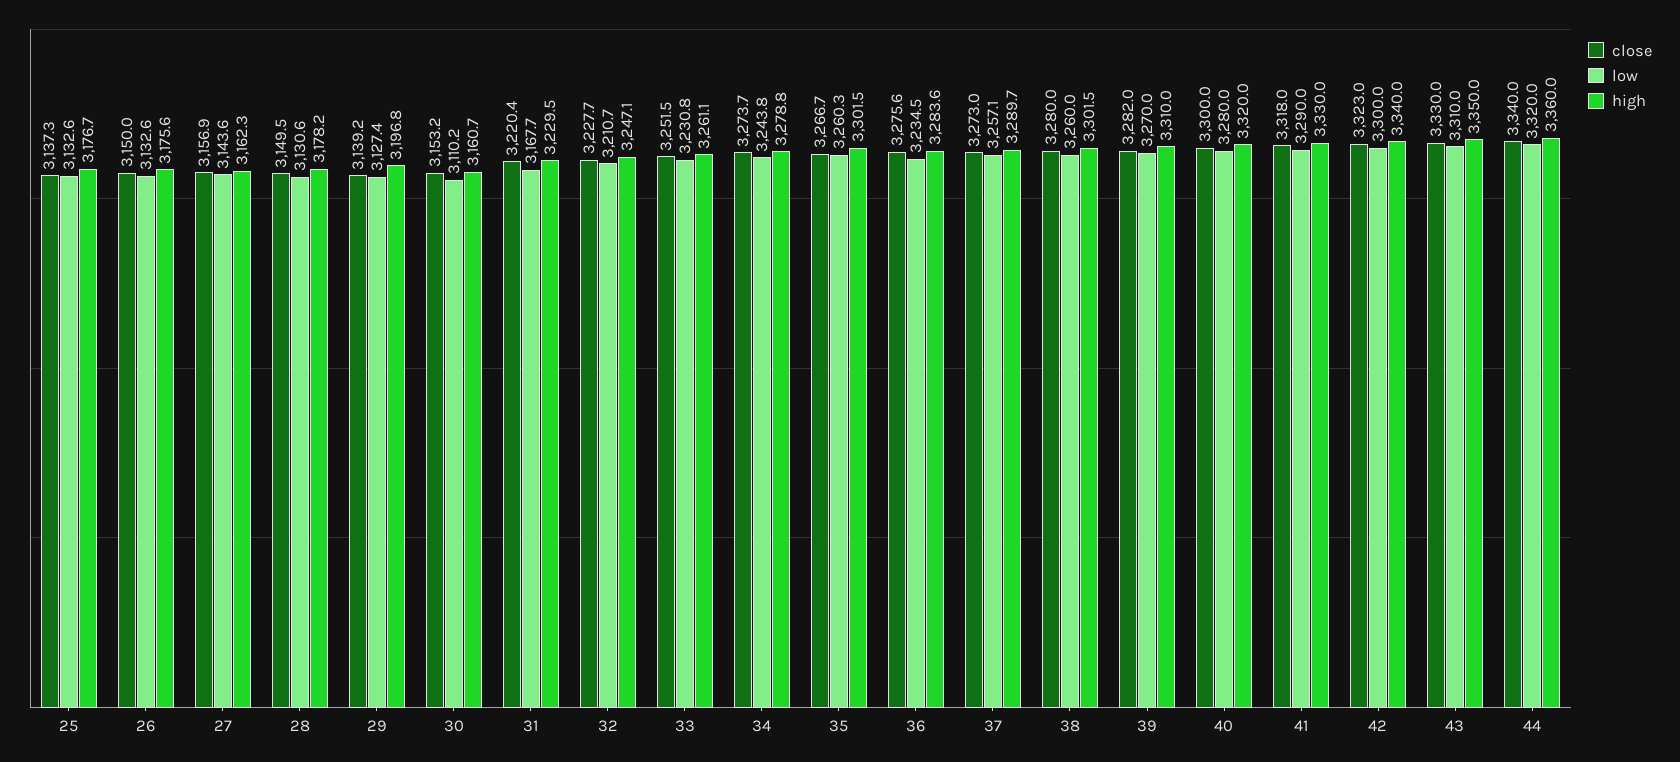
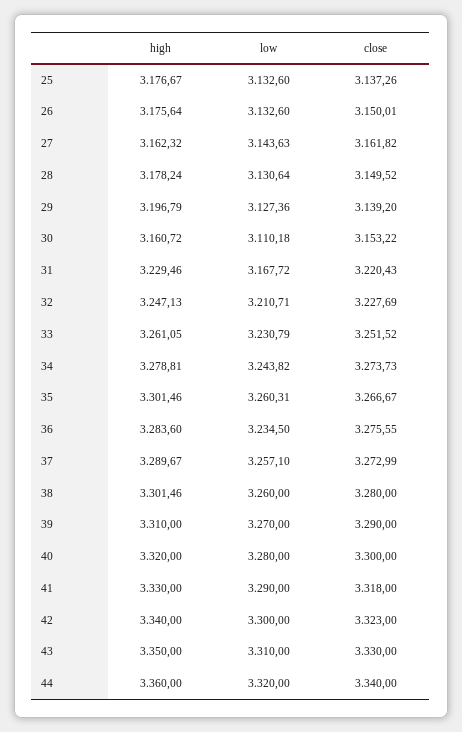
close, 27: 3156.9 -> 3161.82
close, 39: 3282 -> 3290

